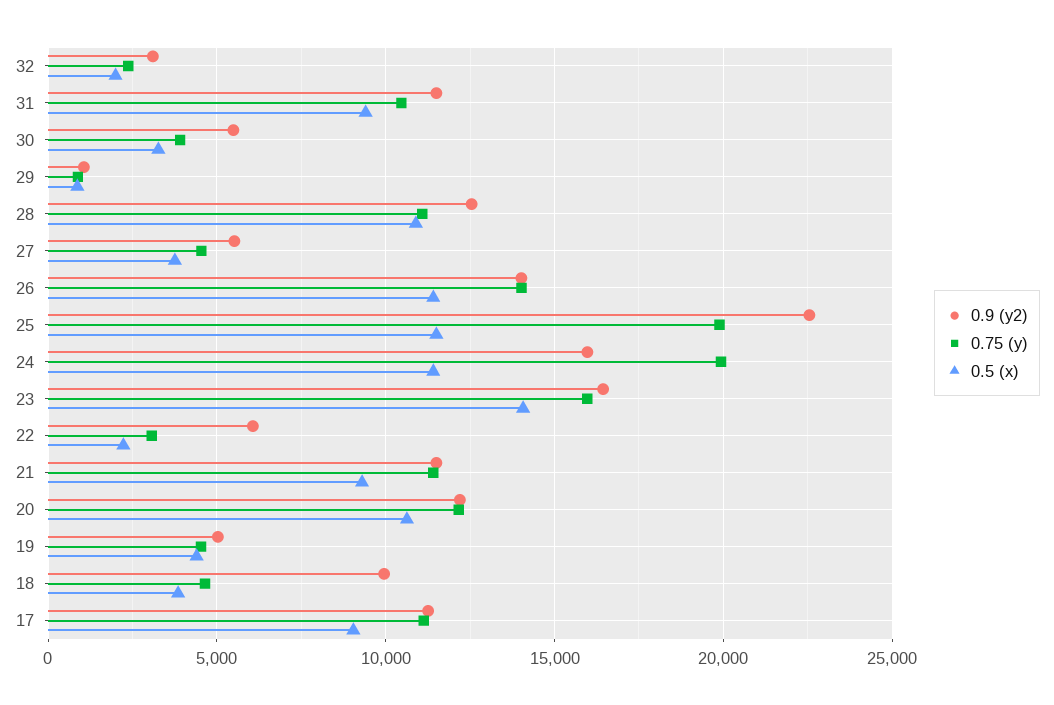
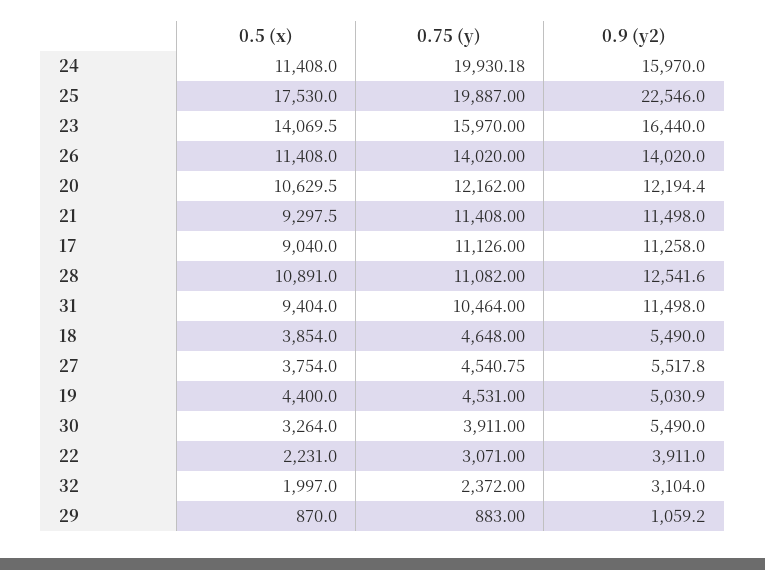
0.5 (x), 25: 11500 -> 17530
0.9 (y2), 22: 6000 -> 3911
0.9 (y2), 18: 10000 -> 5490

